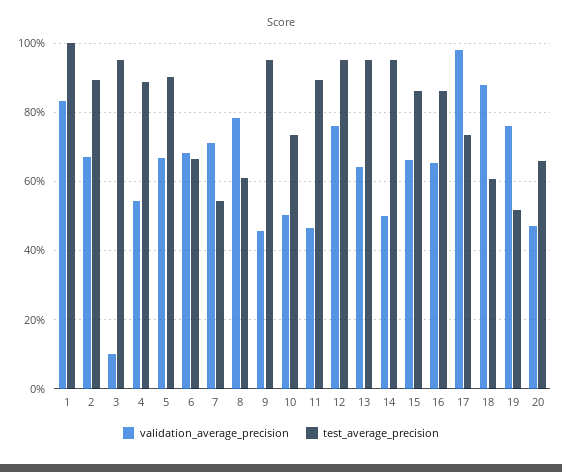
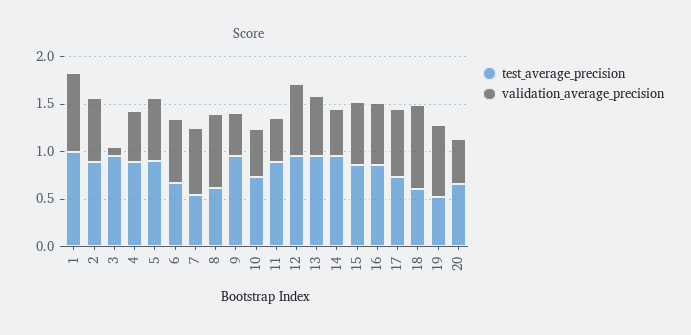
validation_average_precision, 17: 0.98 -> 0.7

